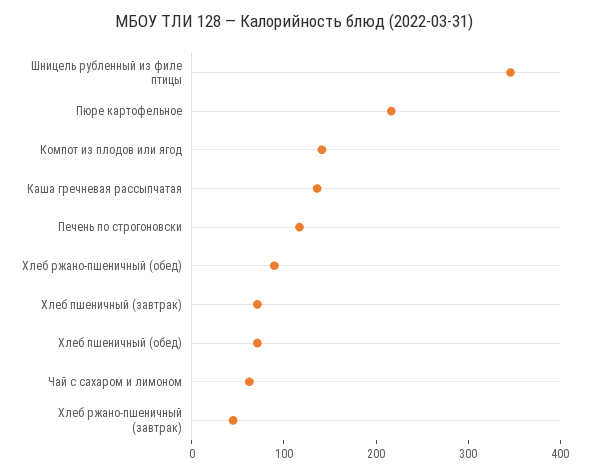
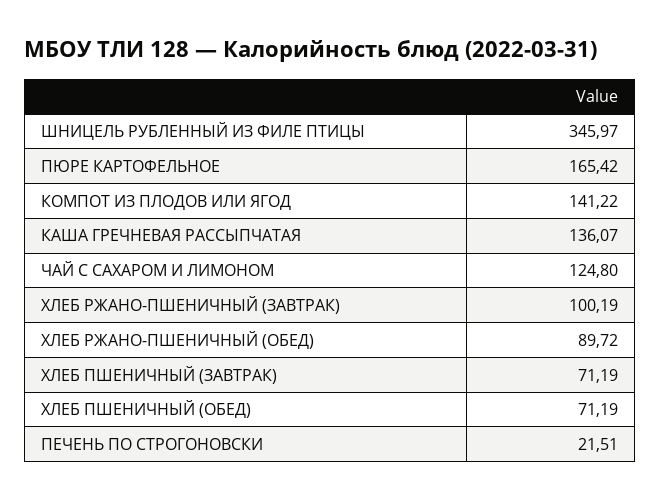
Пюре картофельное: 220 -> 165.42
Печень по строгоновски: 120 -> 21.51
Чай с сахаром и лимоном: 60 -> 124.8
Хлеб ржано-пшеничный (завтрак): 40 -> 100.19

